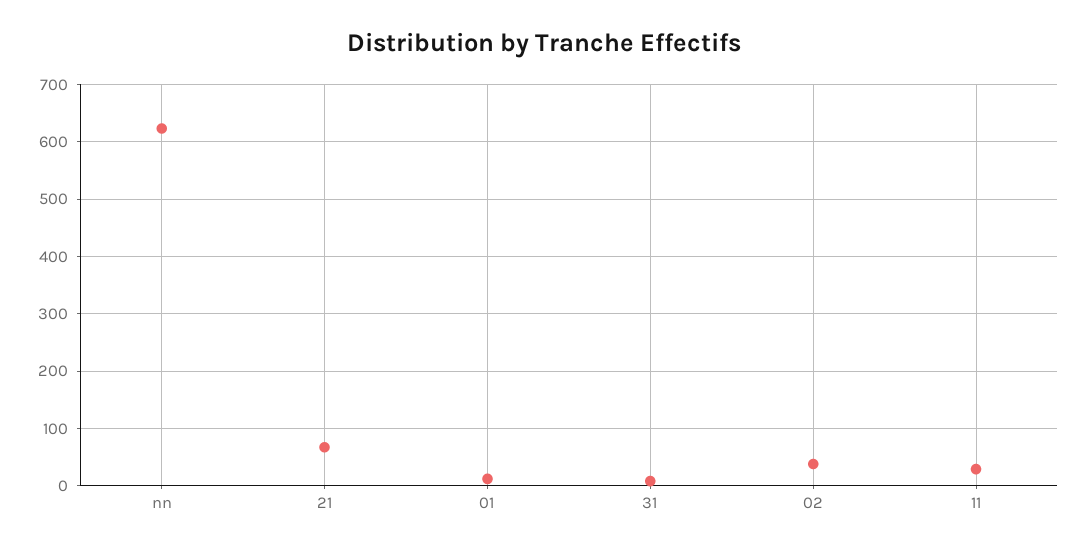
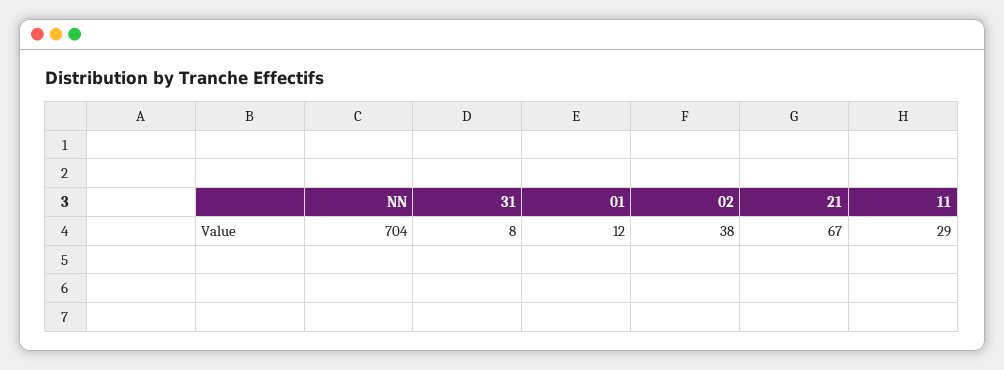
nn: 620 -> 704

